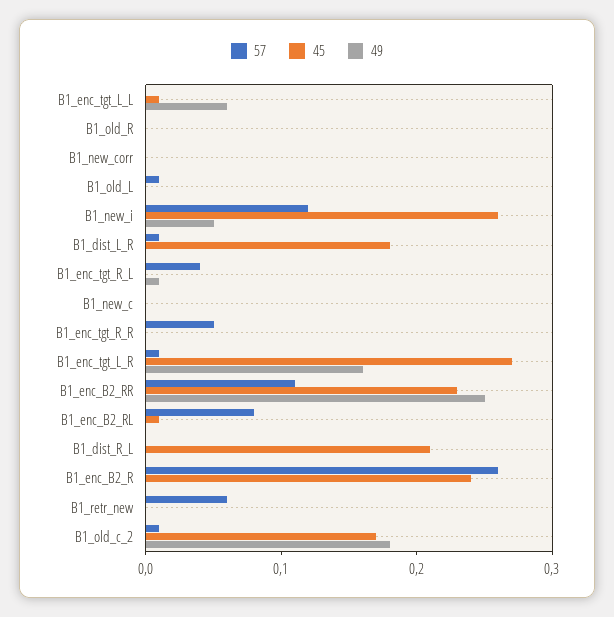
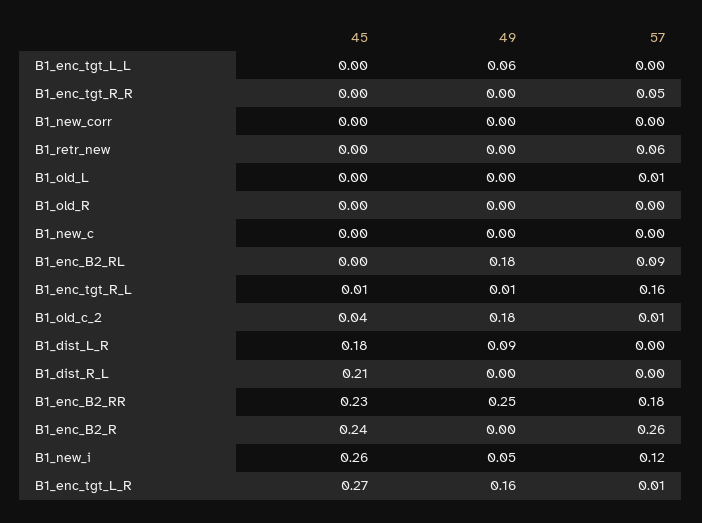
45, B1_enc_tgt_L_L: 0.01 -> 0
57, B1_dist_L_R: 0.01 -> 0
49, B1_dist_L_R: 0 -> 0.09
57, B1_enc_tgt_R_L: 0.04 -> 0.16
45, B1_enc_tgt_R_L: 0 -> 0.01
57, B1_enc_B2_RR: 0.11 -> 0.18
57, B1_enc_B2_RL: 0.08 -> 0.09
45, B1_enc_B2_RL: 0.01 -> 0
49, B1_enc_B2_RL: 0 -> 0.18
45, B1_old_c_2: 0.17 -> 0.04

